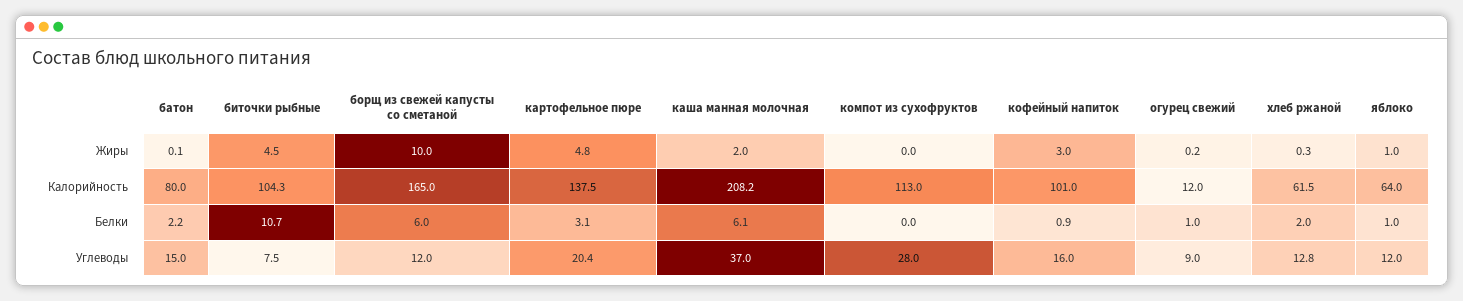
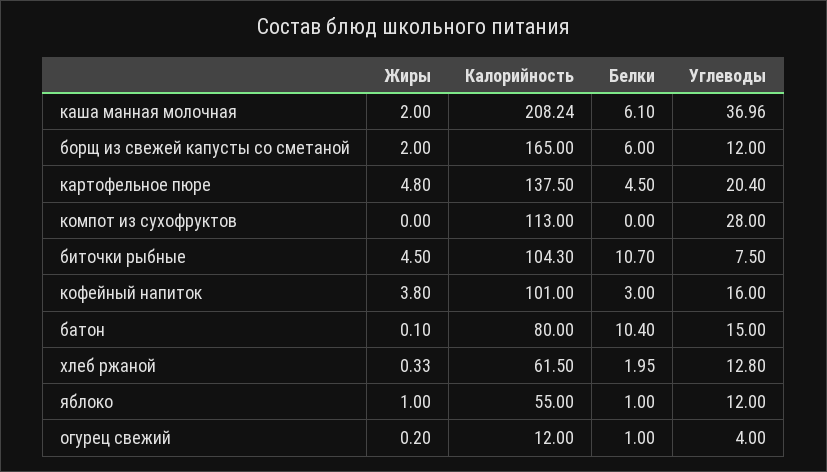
борщ из свежей капусты со сметаной, Жиры: 10 -> 2
кофейный напиток, Жиры: 3 -> 3.8
яблоко, Калорийность: 64 -> 55
батон, Белки: 2.2 -> 10.4
картофельное пюре, Белки: 3.1 -> 4.5
кофейный напиток, Белки: 0.9 -> 3
огурец свежий, Углеводы: 9 -> 4

